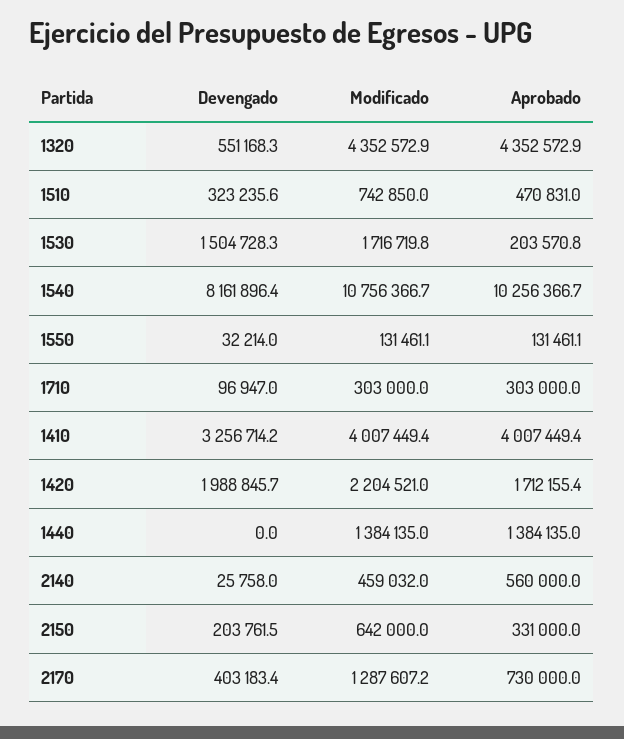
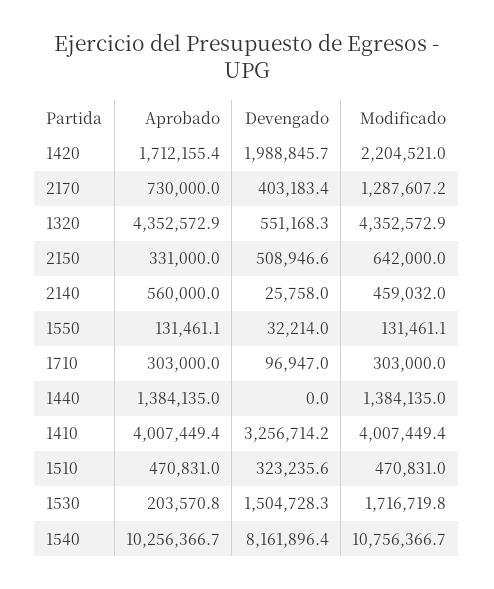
Modificado, 1510: 742850 -> 470831
Devengado, 2150: 203761.5 -> 508946.6

